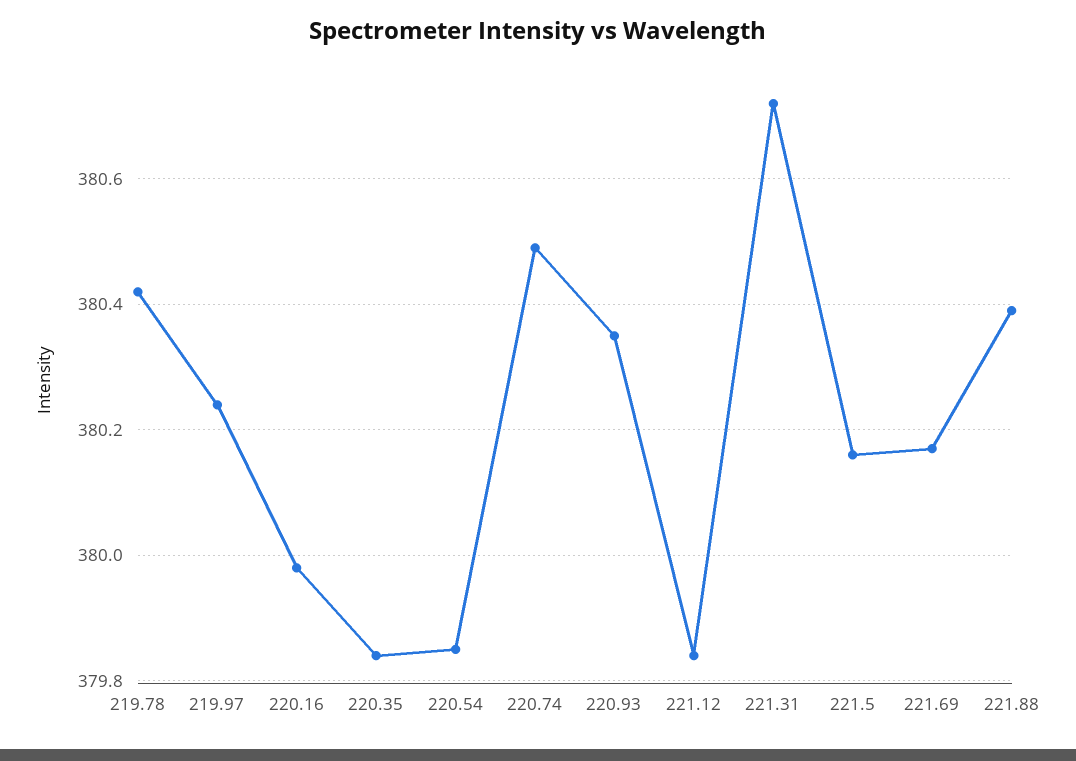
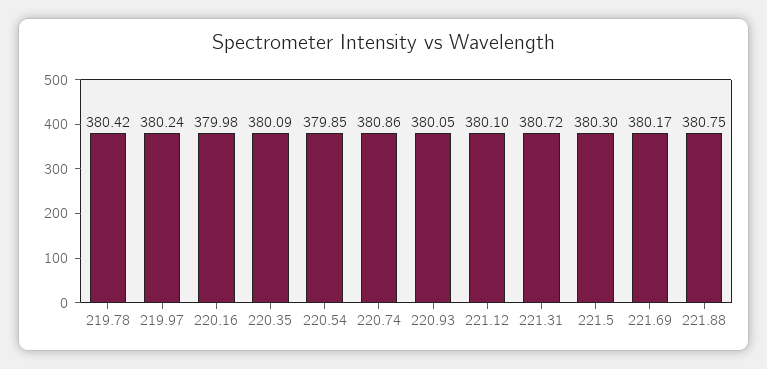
220.35: 379.85 -> 380.09
220.74: 380.5 -> 380.86
220.93: 380.35 -> 380.05
221.12: 379.85 -> 380.1
221.5: 380.15 -> 380.3
221.88: 380.4 -> 380.75

